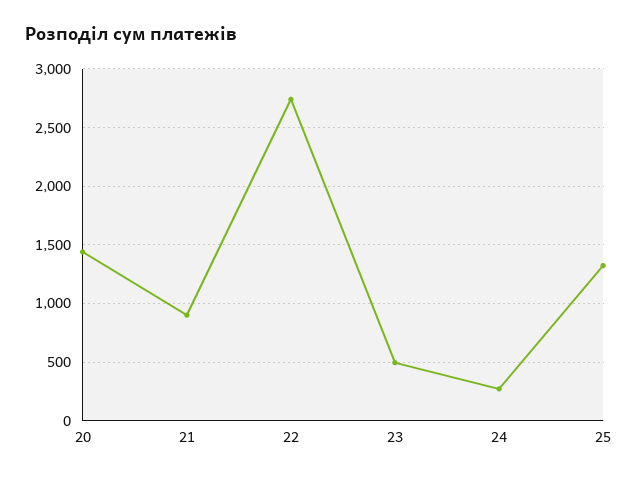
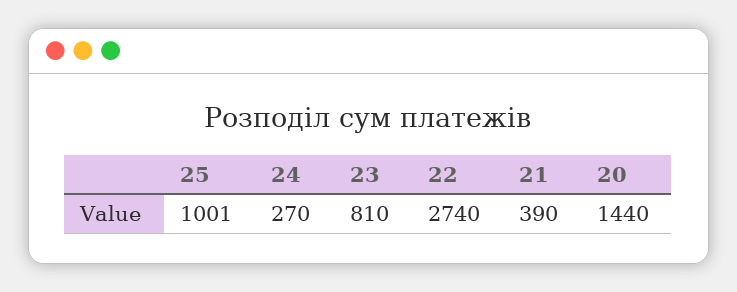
21: 900 -> 390
23: 500 -> 810
25: 1300 -> 1001

